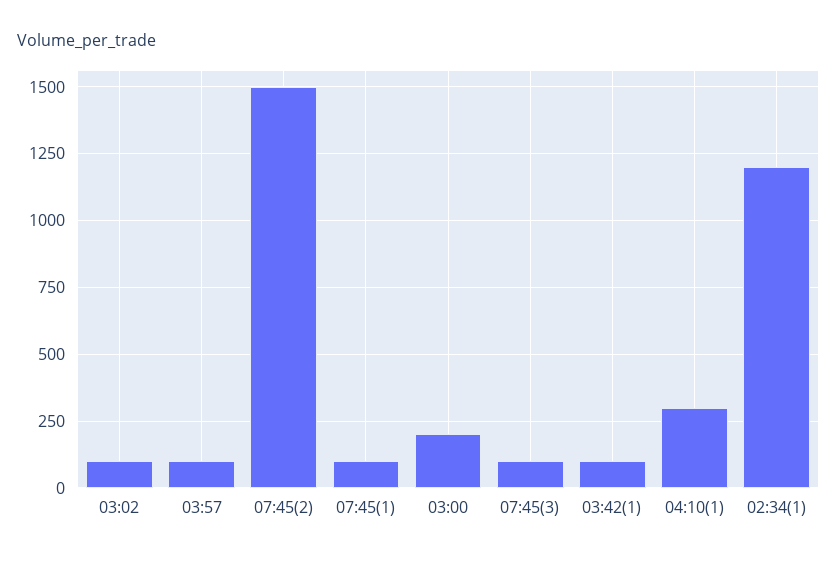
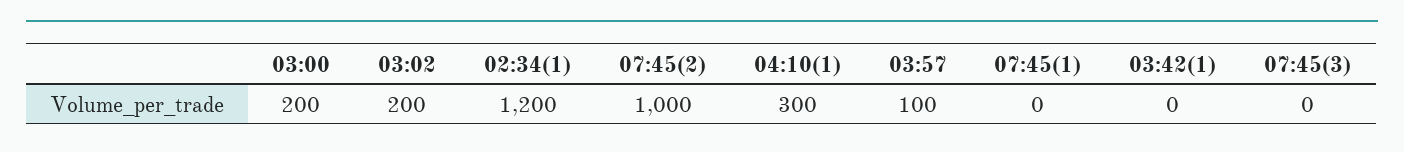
03:02: 100 -> 200
07:45(2): 1500 -> 1000
07:45(1): 100 -> 0
07:45(3): 100 -> 0
03:42(1): 100 -> 0

